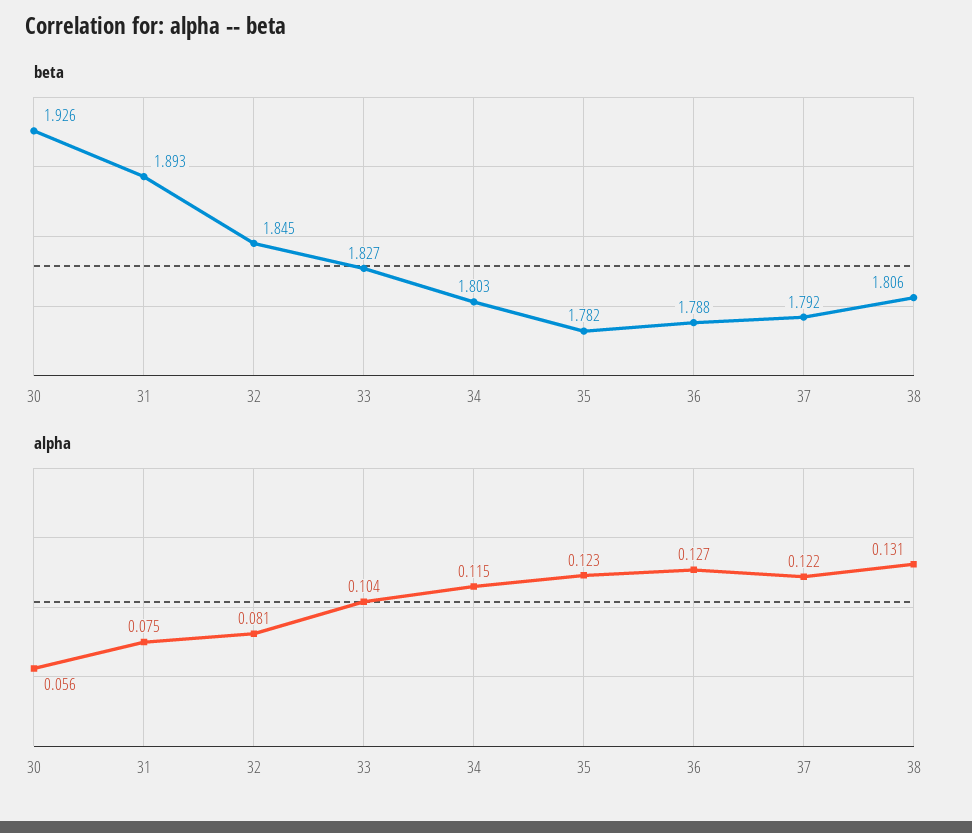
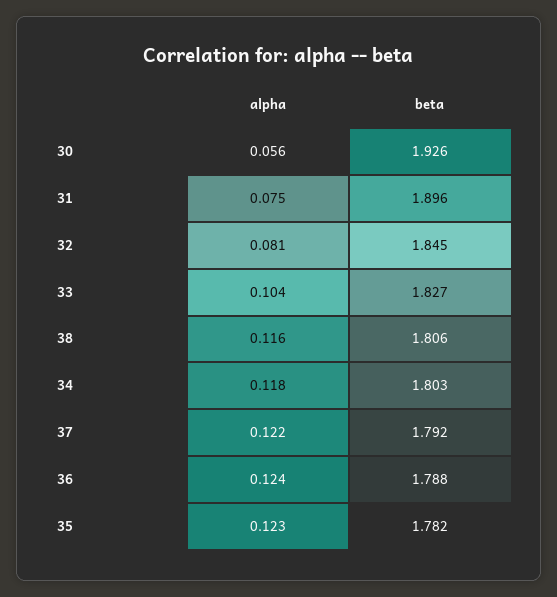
beta, 31: 1.893 -> 1.896
alpha, 34: 0.115 -> 0.118
alpha, 36: 0.127 -> 0.124
alpha, 38: 0.131 -> 0.116

